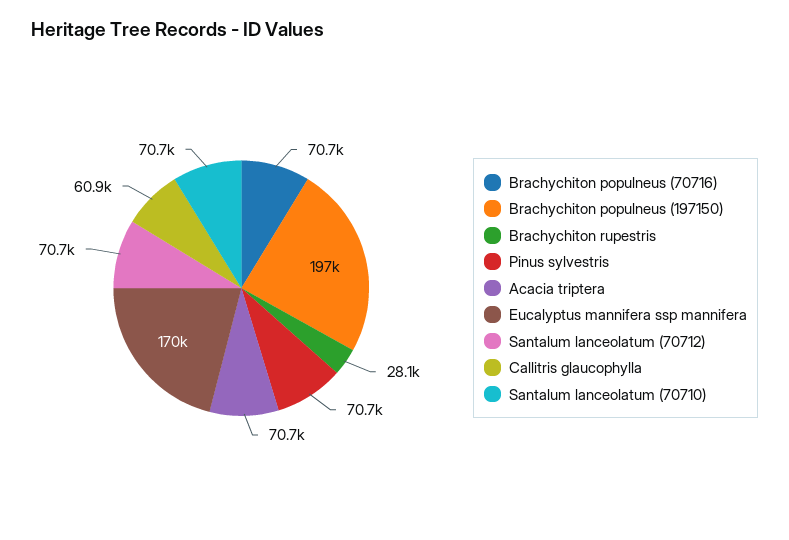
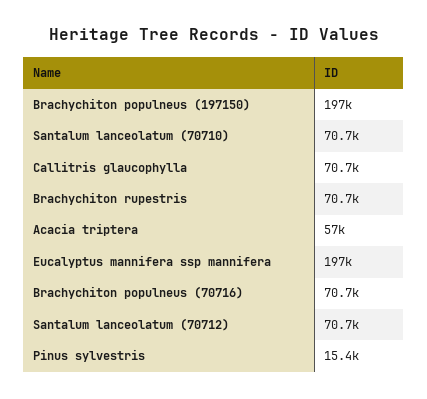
Brachychiton rupestris: 28100 -> 70700
Pinus sylvestris: 70700 -> 15400
Acacia triptera: 70700 -> 57000
Eucalyptus mannifera ssp mannifera: 170000 -> 197000
Callitris glaucophylla: 60900 -> 70700

